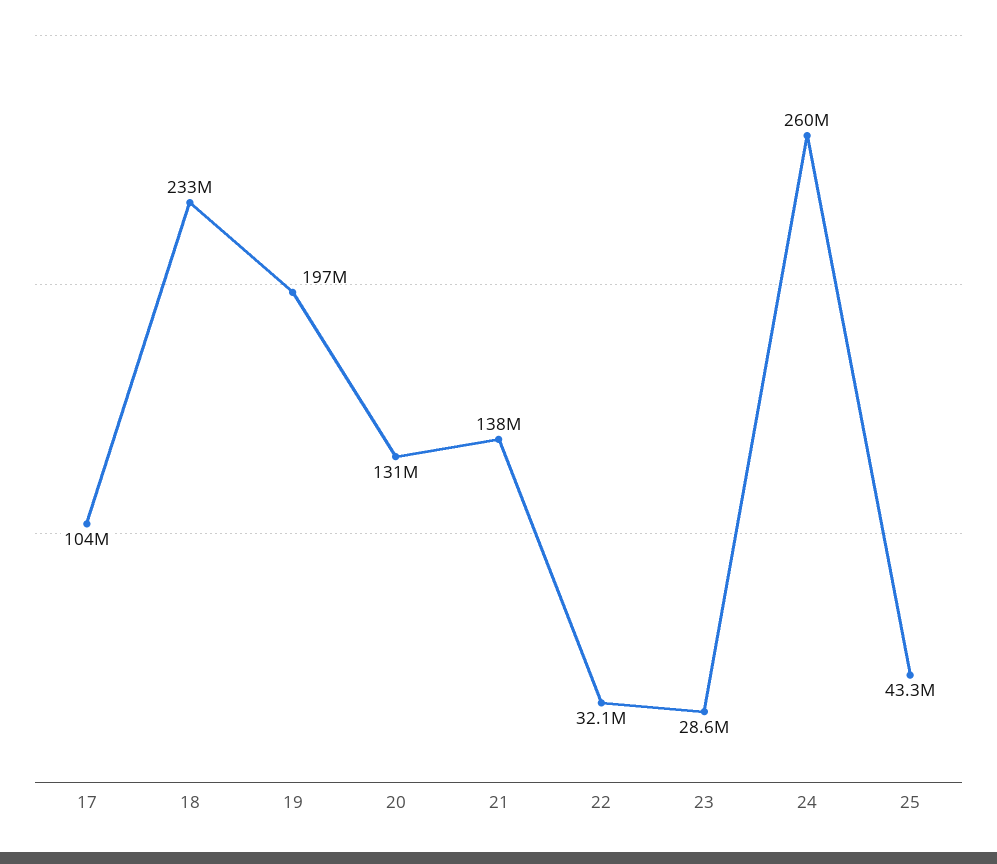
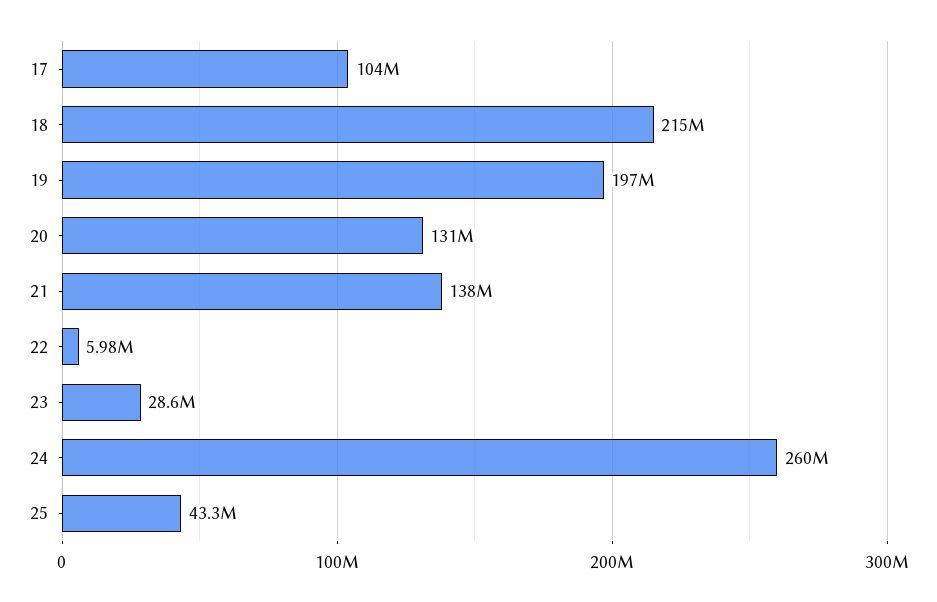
18: 233000000 -> 215000000
22: 32100000 -> 5980000

